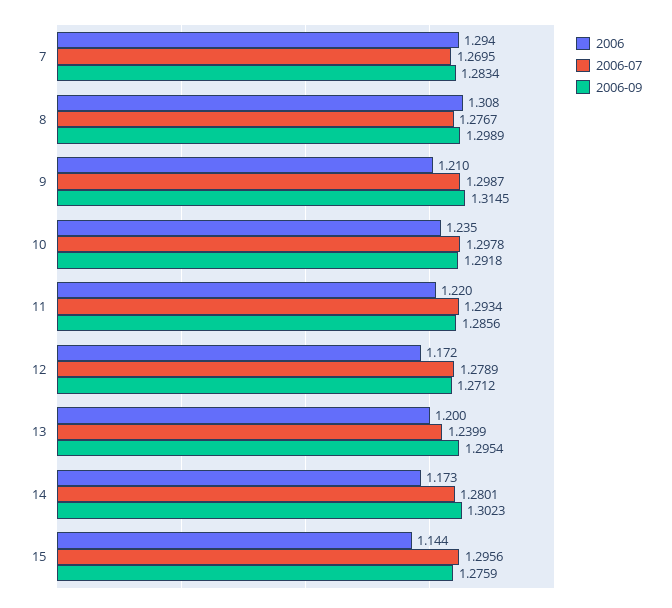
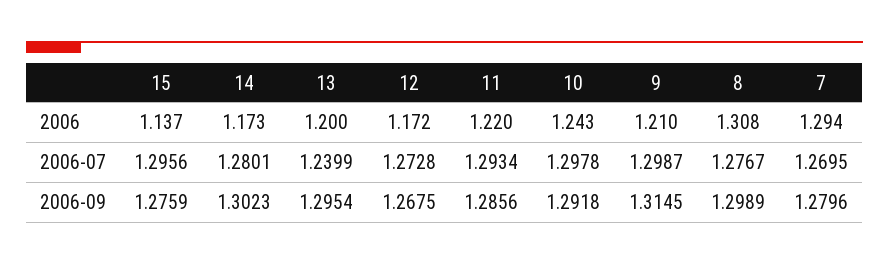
2006-09, 7: 1.2834 -> 1.2796
2006, 10: 1.235 -> 1.243
2006-07, 12: 1.2789 -> 1.2728
2006-09, 12: 1.2712 -> 1.2675
2006, 15: 1.144 -> 1.137

